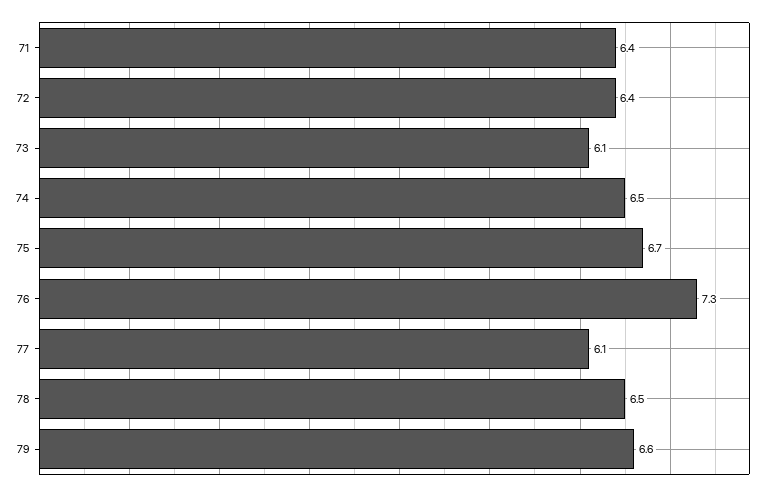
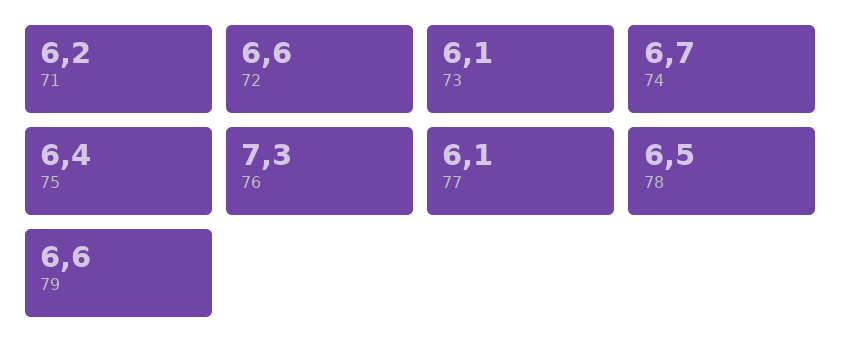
71: 6.4 -> 6.2
72: 6.4 -> 6.6
74: 6.5 -> 6.7
75: 6.7 -> 6.4

